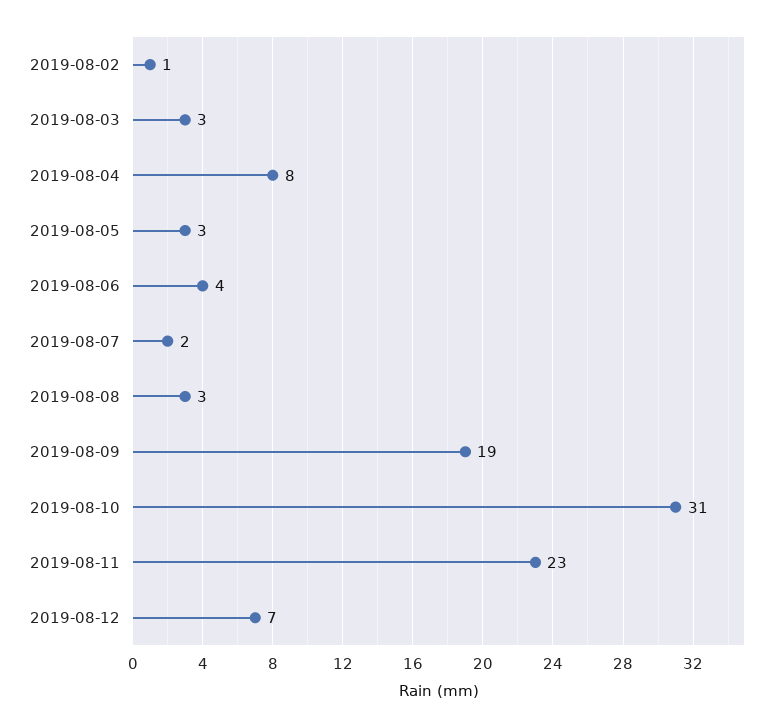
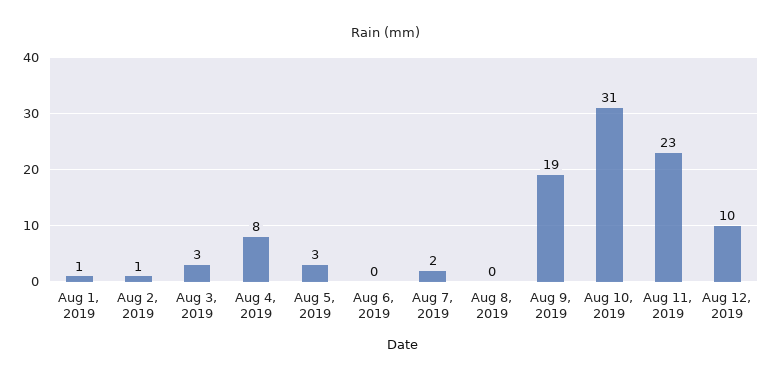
2019-08-06: 4 -> 0
2019-08-08: 3 -> 0
2019-08-12: 7 -> 10
Aug 1, 2019: none -> 1

